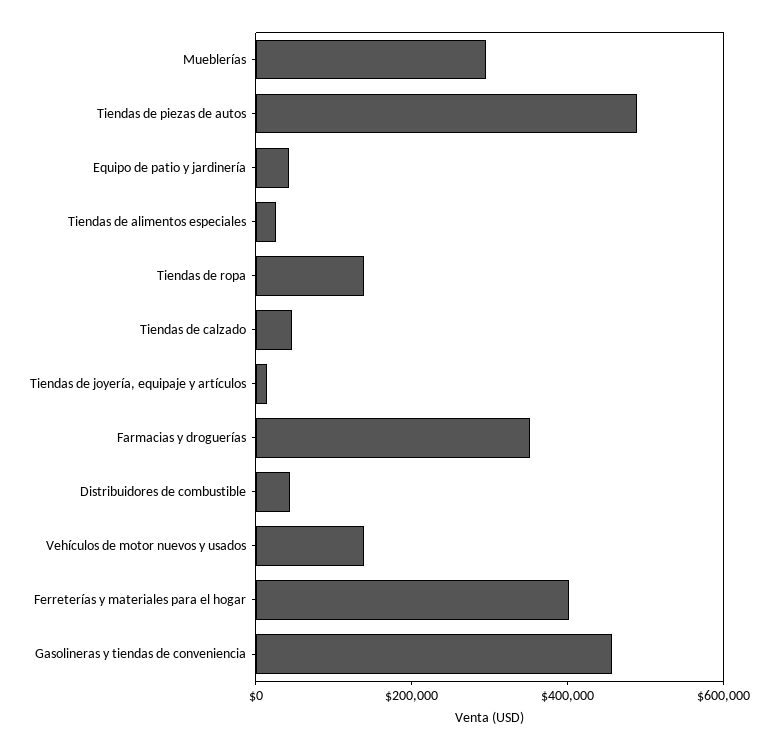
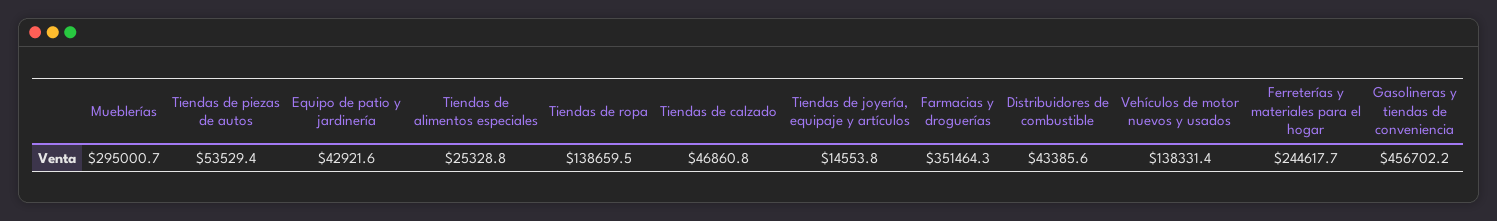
Tiendas de piezas de autos: 500000 -> 53529.4
Ferreterías y materiales para el hogar: 400000 -> 244617.7

